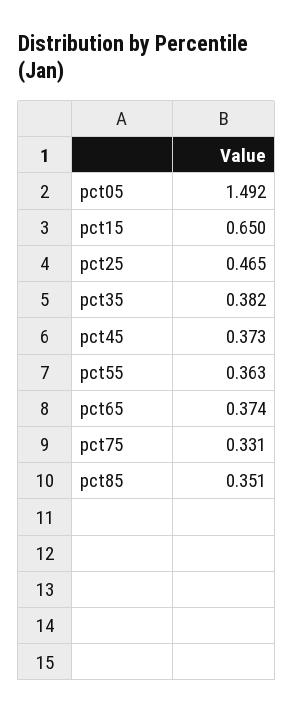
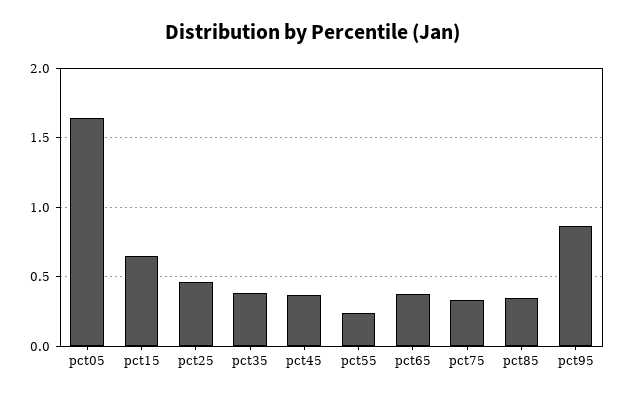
pct05: 1.492 -> 1.65
pct55: 0.363 -> 0.25
pct95: none -> 0.85

